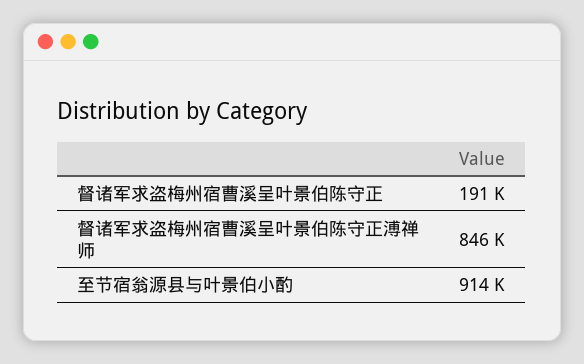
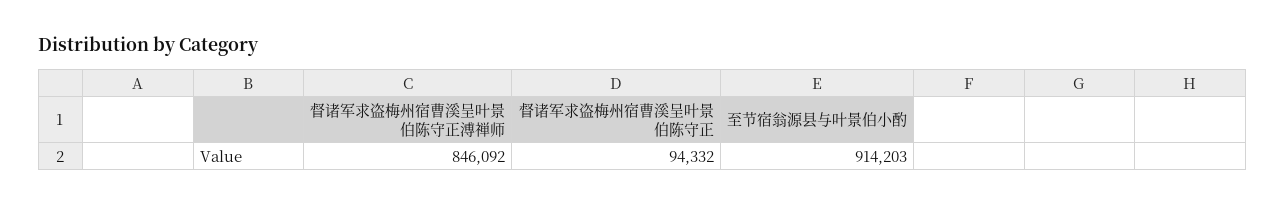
督诸军求盗梅州宿曹溪呈叶景伯陈守正: 191000 -> 94332

